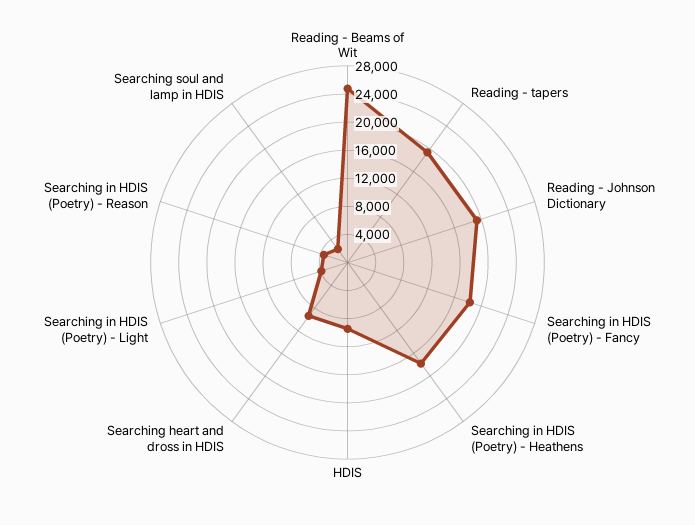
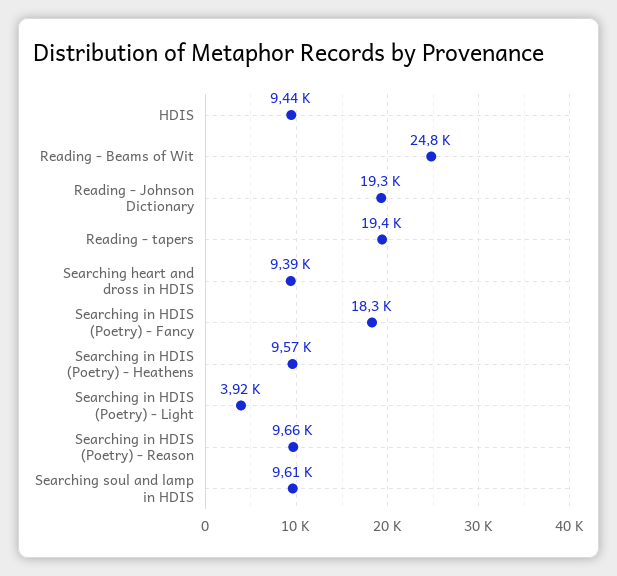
Searching in HDIS (Poetry) - Heathens: 18000 -> 9570
Searching in HDIS (Poetry) - Reason: 4000 -> 9660
Searching soul and lamp in HDIS: 2000 -> 9610

